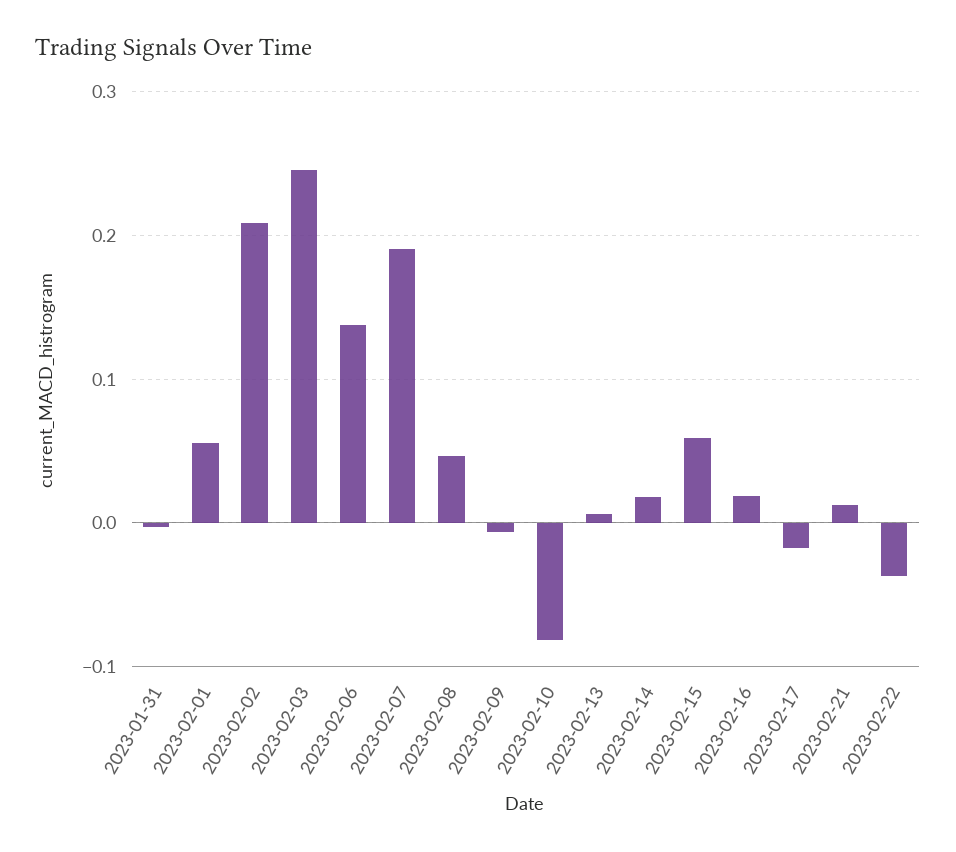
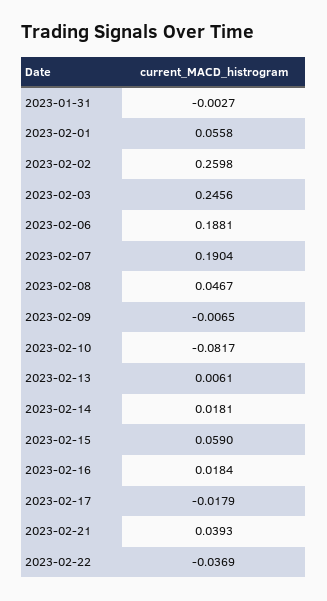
2023-02-02: 0.21 -> 0.2598
2023-02-06: 0.14 -> 0.1881
2023-02-21: 0.01 -> 0.0393

